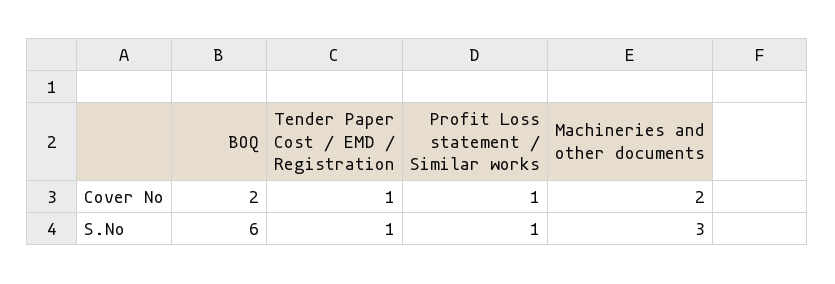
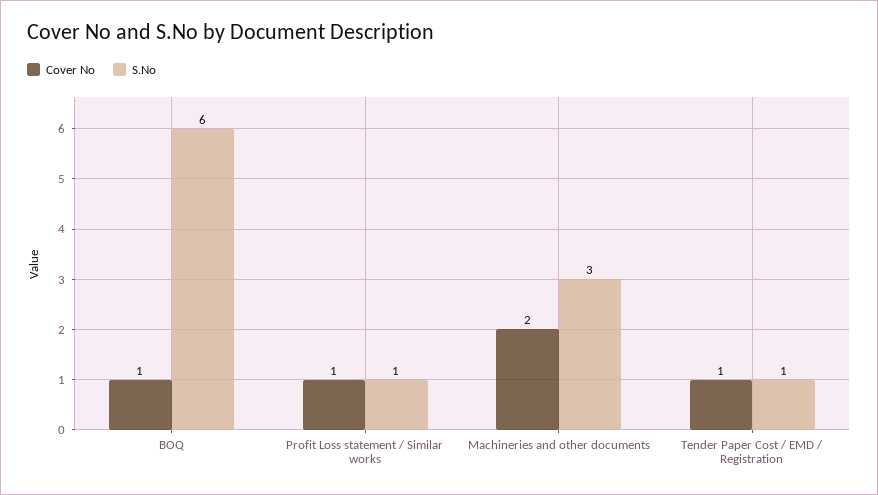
Cover No, BOQ: 2 -> 1

